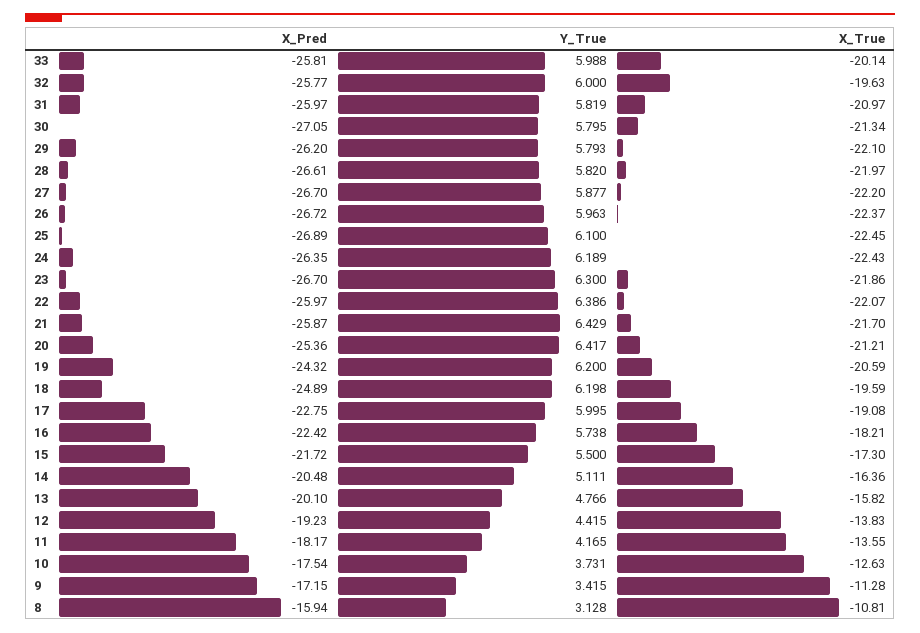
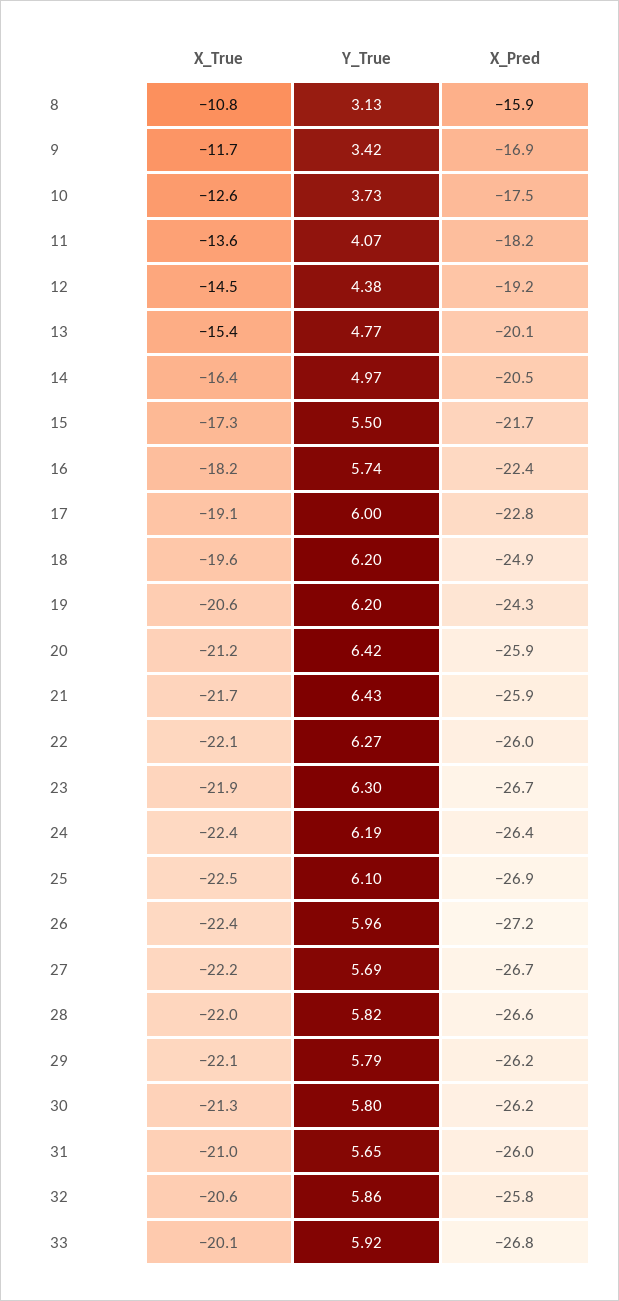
X_Pred, 33: -25.81 -> -26.8
Y_True, 33: 5.988 -> 5.92
Y_True, 32: 6 -> 5.86
X_True, 32: -19.63 -> -20.6
Y_True, 31: 5.819 -> 5.65
X_Pred, 30: -27.05 -> -26.2
Y_True, 27: 5.877 -> 5.69
X_Pred, 26: -26.72 -> -27.2
Y_True, 22: 6.386 -> 6.27
X_Pred, 20: -25.36 -> -25.9
Y_True, 14: 5.111 -> 4.97
X_True, 13: -15.82 -> -15.4
Y_True, 12: 4.415 -> 4.38
X_True, 12: -13.83 -> -14.5
Y_True, 11: 4.165 -> 4.07
X_Pred, 9: -17.15 -> -16.9
X_True, 9: -11.28 -> -11.7

